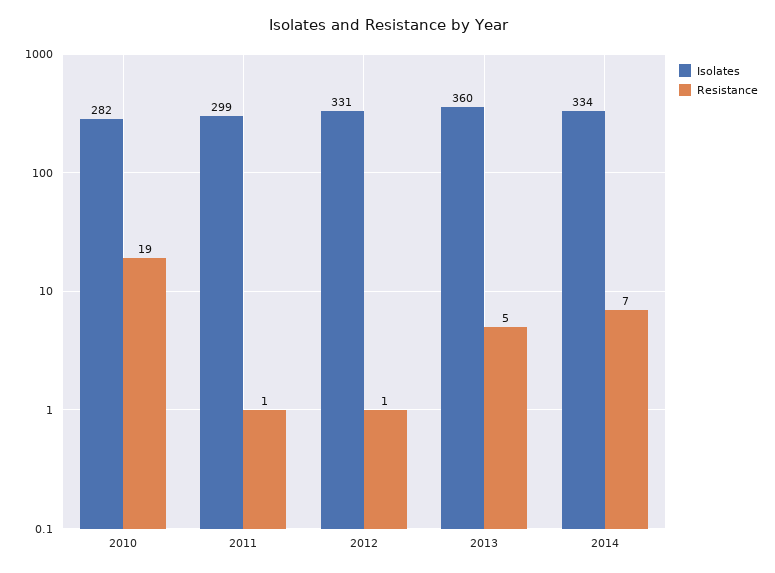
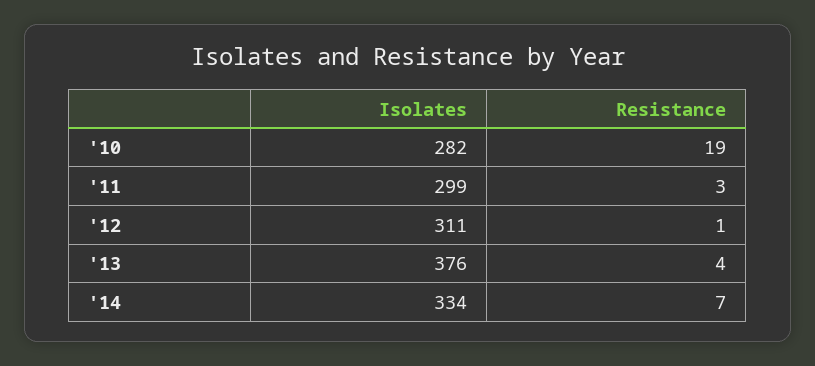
Resistance, 2011: 1 -> 3
Isolates, 2012: 331 -> 311
Isolates, 2013: 360 -> 376
Resistance, 2013: 5 -> 4

